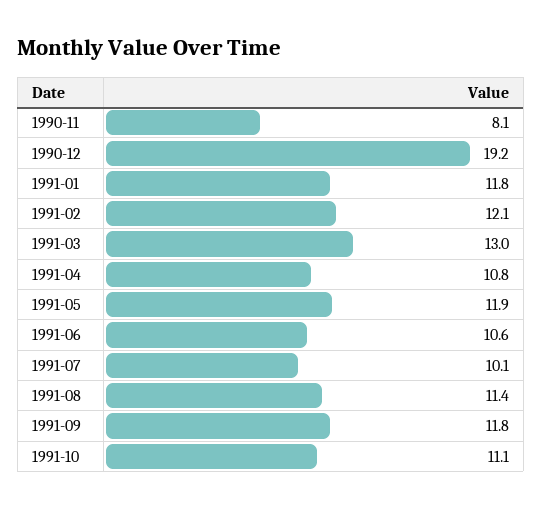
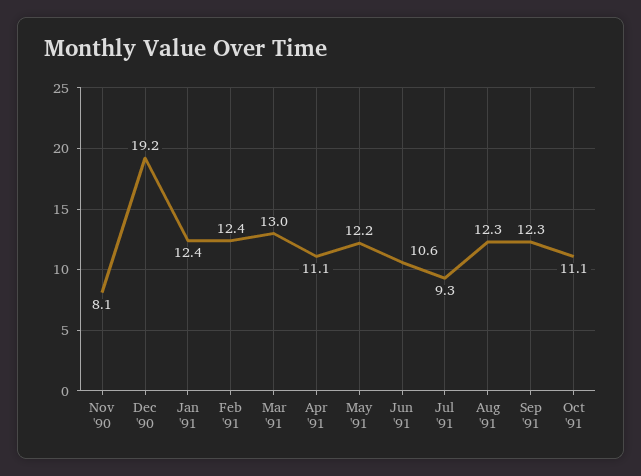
1991-01: 11.8 -> 12.4
1991-02: 12.1 -> 12.4
1991-04: 10.8 -> 11.1
1991-05: 11.9 -> 12.2
1991-07: 10.1 -> 9.3
1991-08: 11.4 -> 12.3
1991-09: 11.8 -> 12.3

